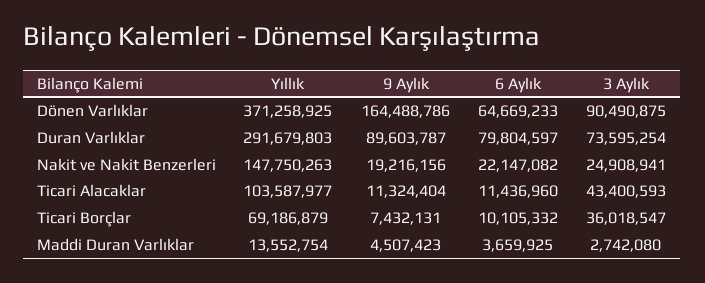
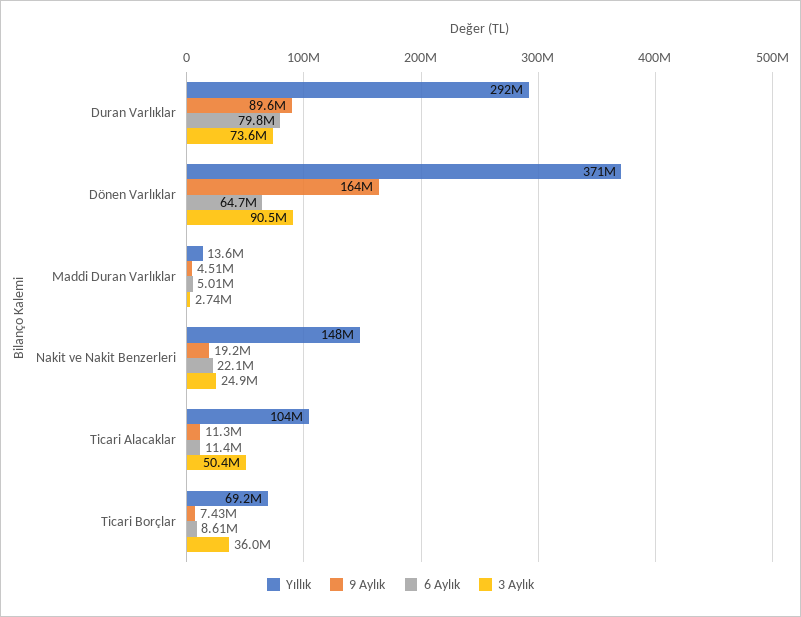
3 Aylık, Ticari Alacaklar: 43400593 -> 50400000
6 Aylık, Ticari Borçlar: 10105332 -> 8610000
6 Aylık, Maddi Duran Varlıklar: 3659925 -> 5010000

